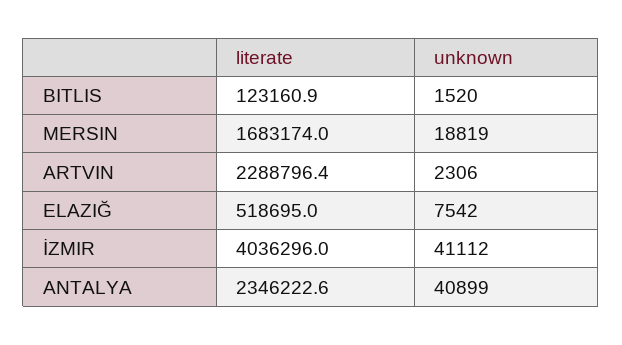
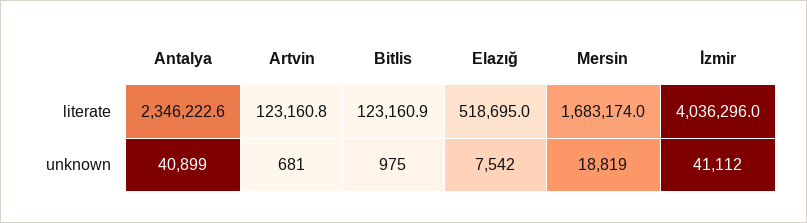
unknown, BITLIS: 1520 -> 975
literate, ARTVIN: 2288796.4 -> 123160.8
unknown, ARTVIN: 2306 -> 681

